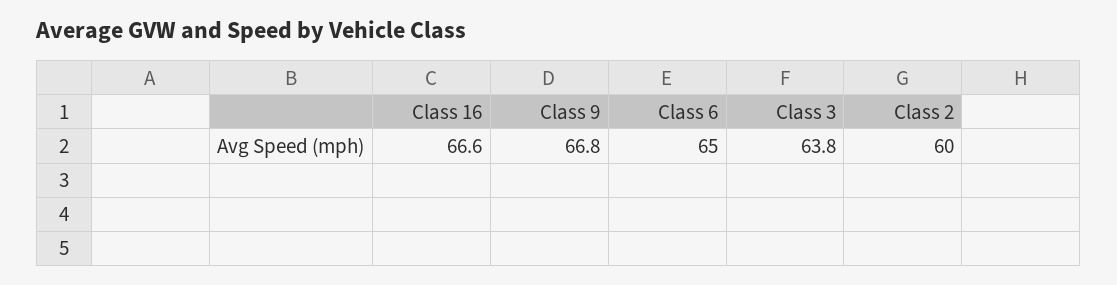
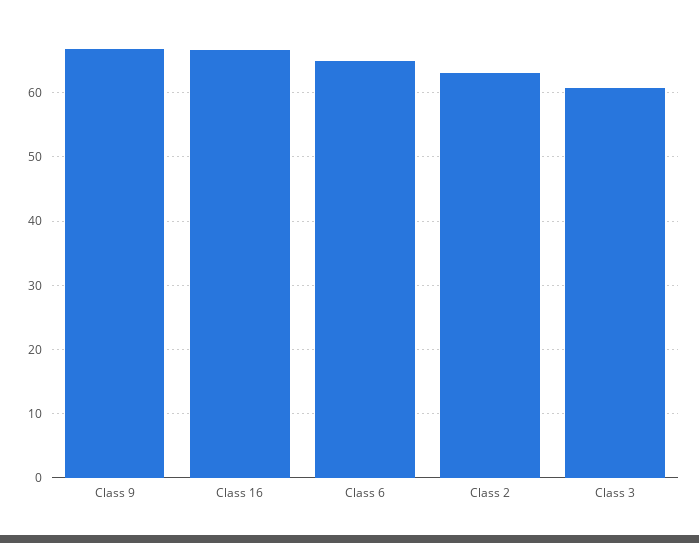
Class 3: 63.8 -> 61
Class 2: 60 -> 63

